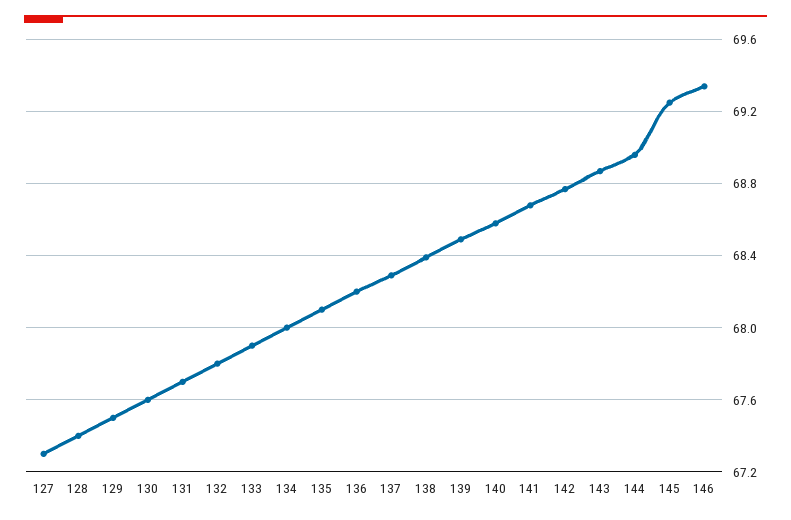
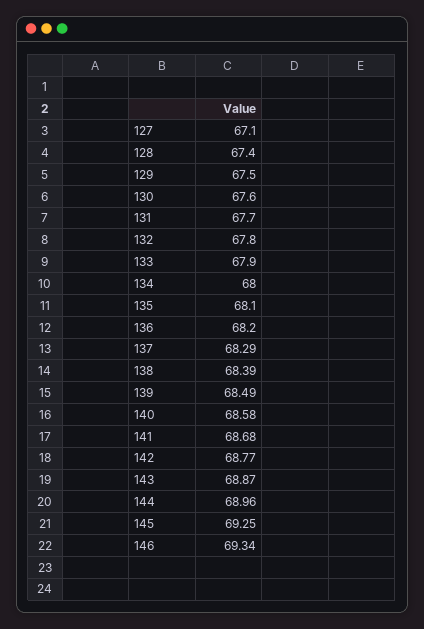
127: 67.3 -> 67.1

